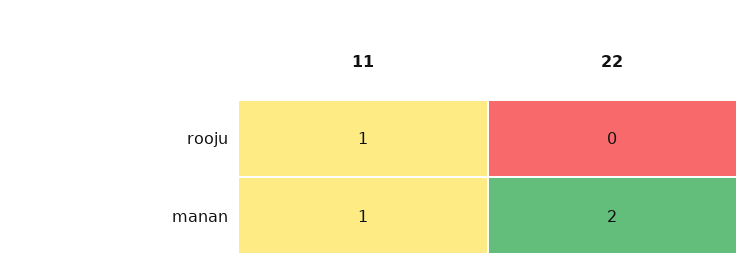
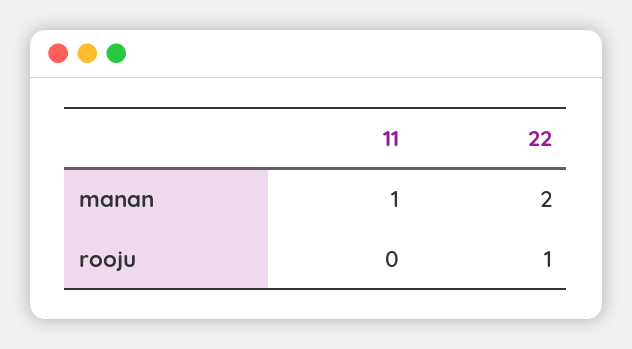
11, rooju: 1 -> 0
22, rooju: 0 -> 1

